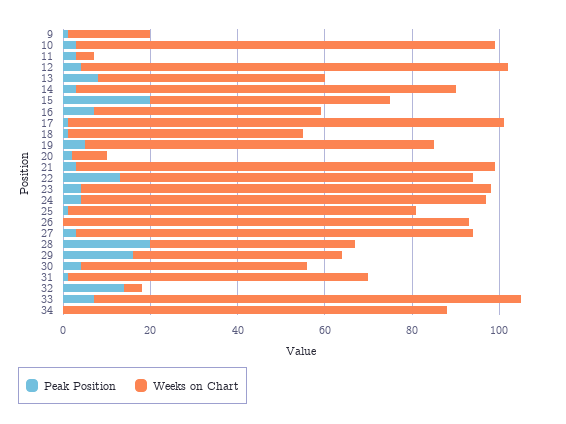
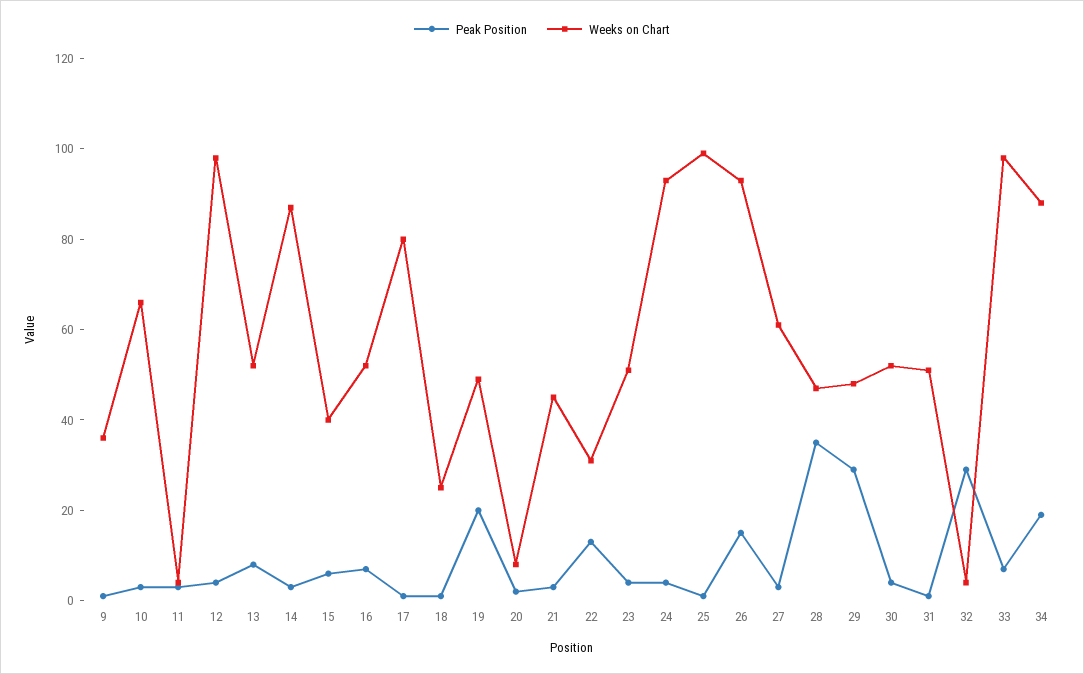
Weeks on Chart, 9: 20 -> 35
Weeks on Chart, 10: 95 -> 65
Peak Position, 15: 20 -> 5
Weeks on Chart, 15: 55 -> 40
Weeks on Chart, 17: 100 -> 80
Weeks on Chart, 18: 55 -> 25
Peak Position, 19: 5 -> 20
Weeks on Chart, 19: 80 -> 50
Weeks on Chart, 21: 95 -> 45
Weeks on Chart, 22: 80 -> 30
Weeks on Chart, 23: 95 -> 50
Weeks on Chart, 25: 80 -> 100
Peak Position, 26: 0 -> 15
Weeks on Chart, 27: 90 -> 60
Peak Position, 28: 20 -> 35
Peak Position, 29: 15 -> 30
Weeks on Chart, 31: 70 -> 50
Peak Position, 32: 15 -> 30
Peak Position, 34: 0 -> 20

